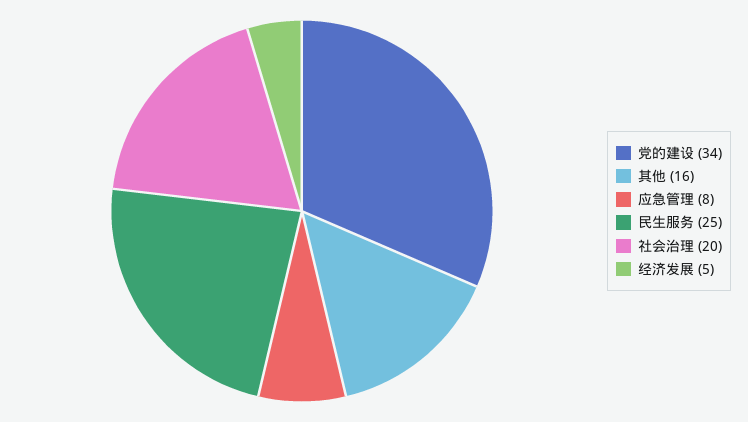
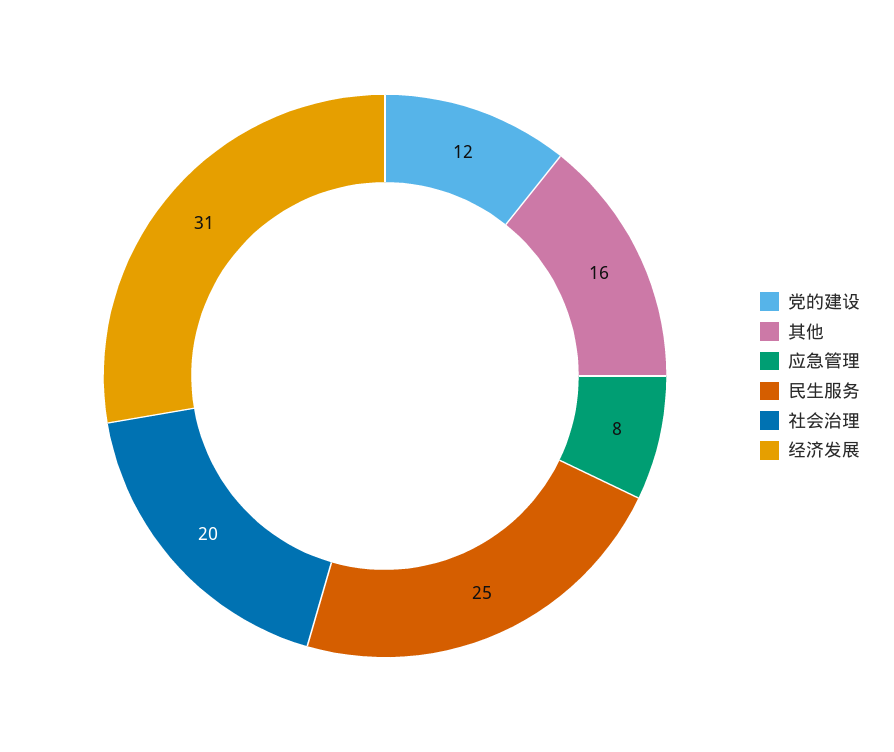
党的建设: 34 -> 12
经济发展: 5 -> 31

